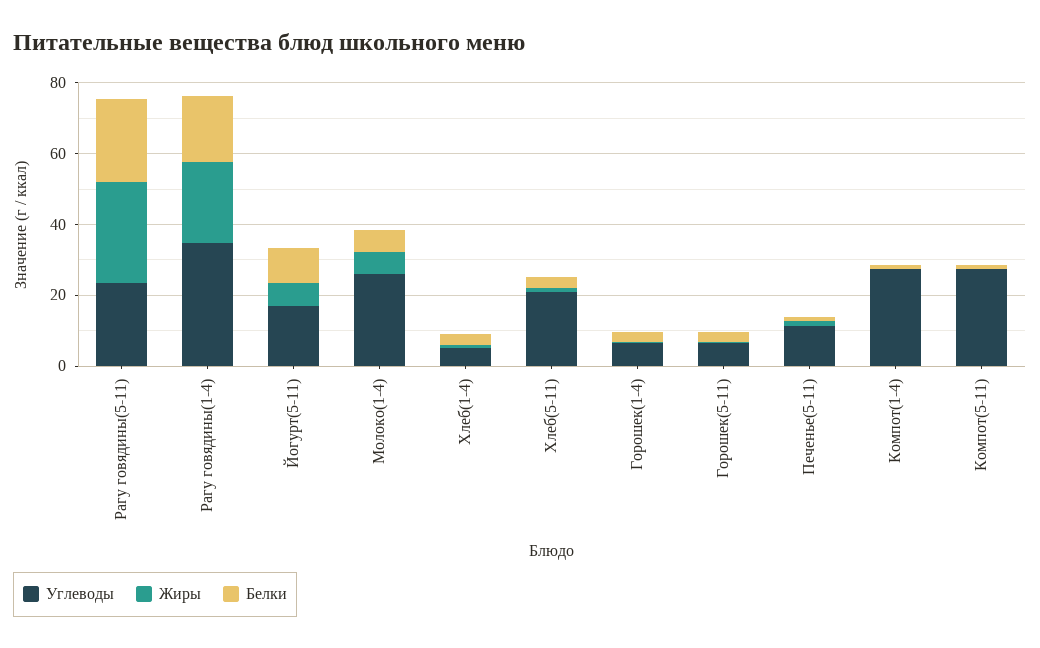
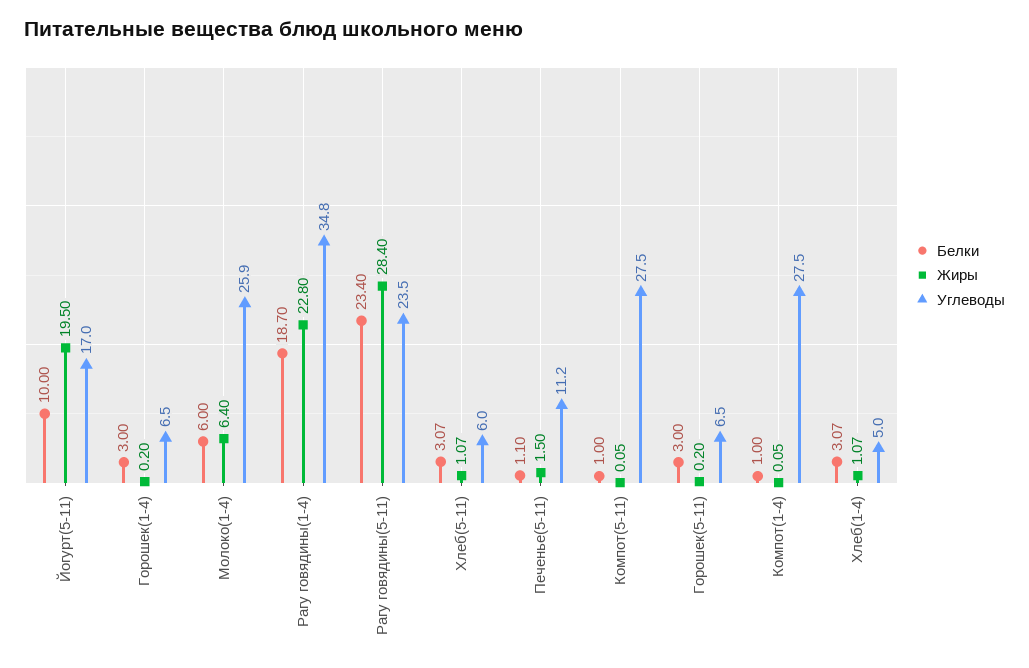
Жиры, Йогурт(5-11): 5 -> 19.5
Углеводы, Хлеб(5-11): 20 -> 6

